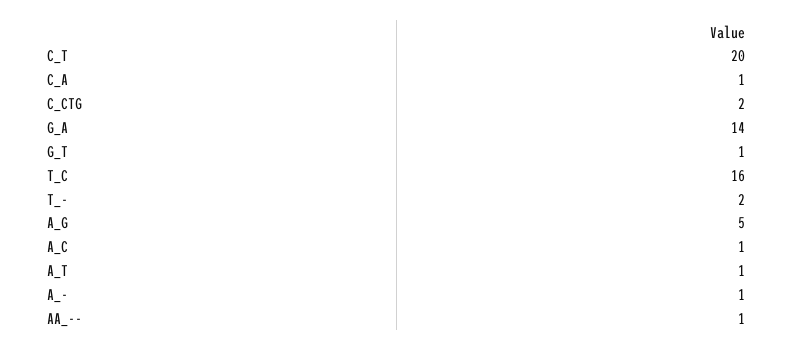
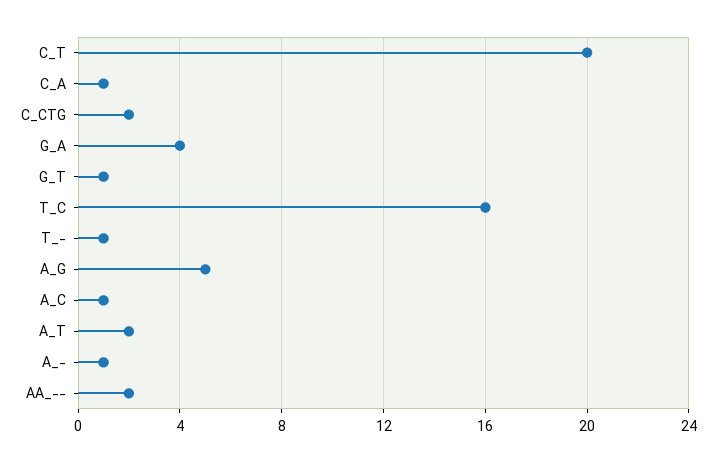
G_A: 14 -> 4
T_-: 2 -> 1
A_T: 1 -> 2
AA_--: 1 -> 2

